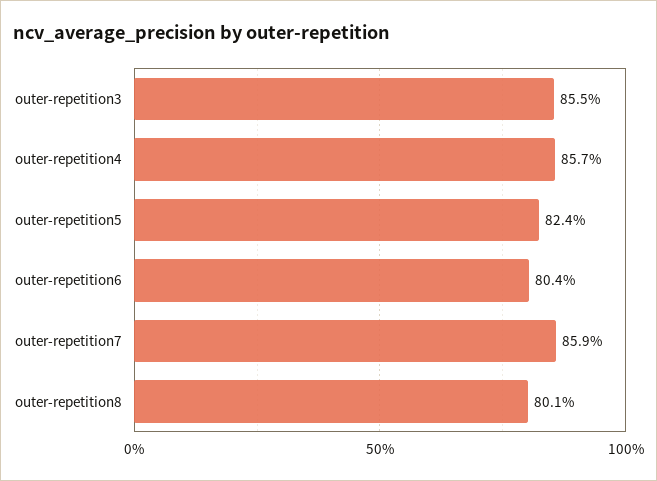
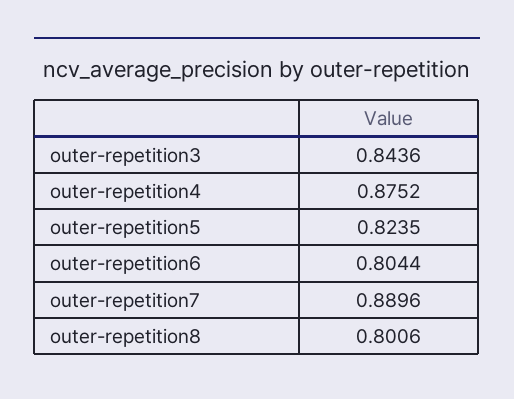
outer-repetition3: 0.855 -> 0.8436
outer-repetition4: 0.857 -> 0.8752
outer-repetition7: 0.859 -> 0.8896

